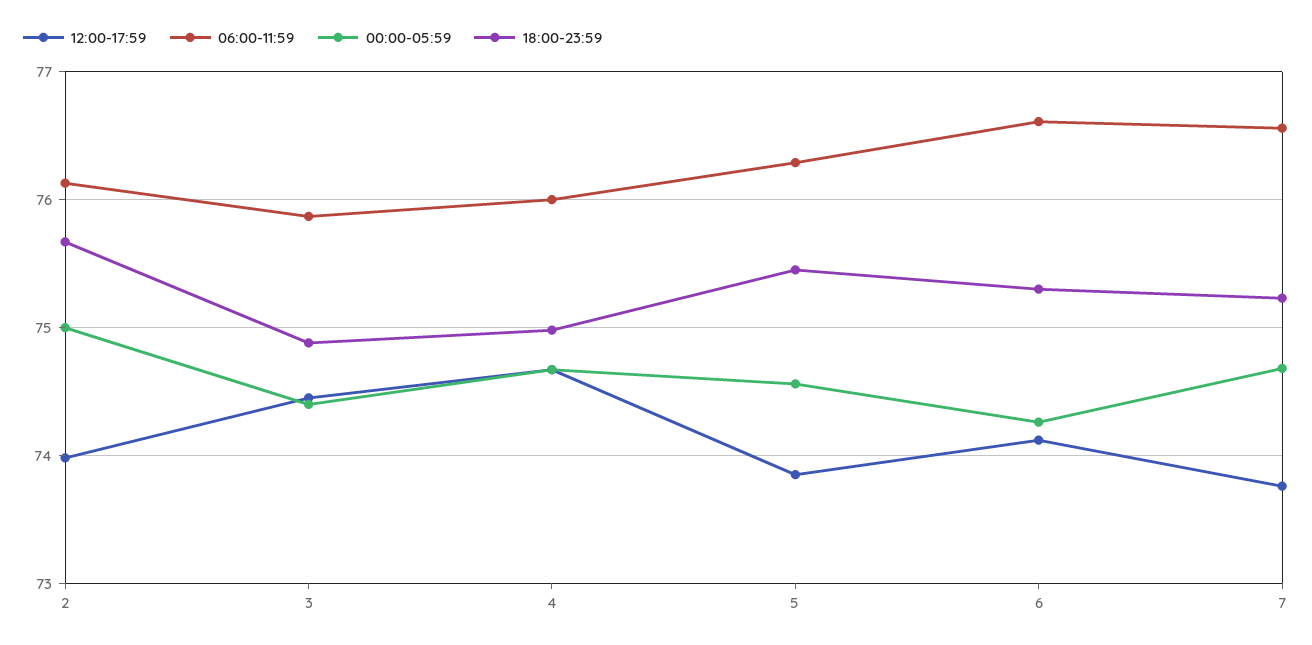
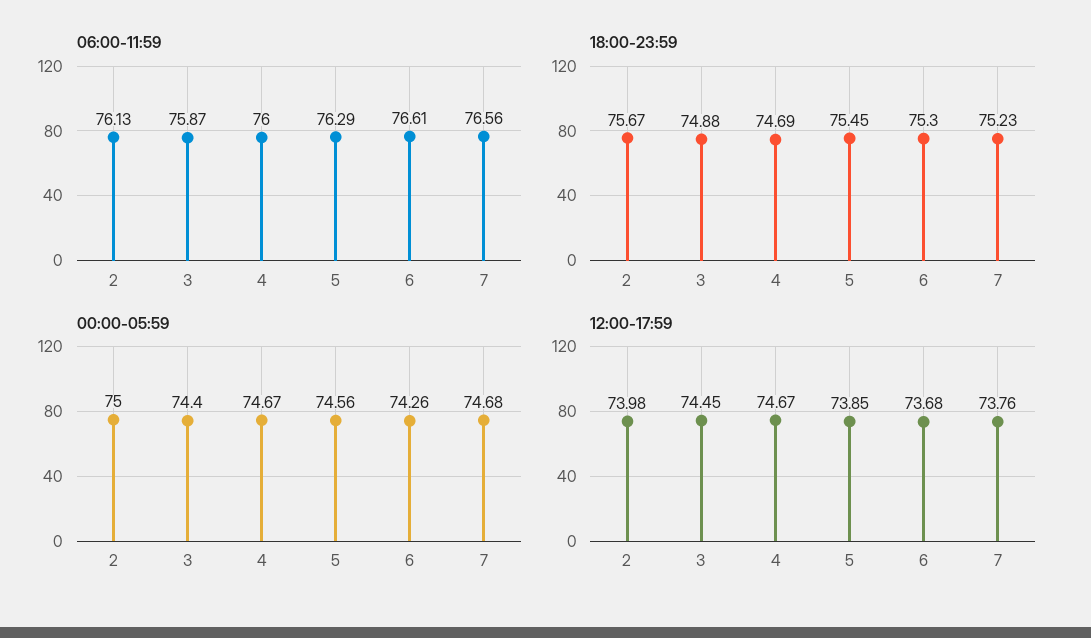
18:00-23:59, 4: 75 -> 74.69
12:00-17:59, 6: 74.1 -> 73.68

